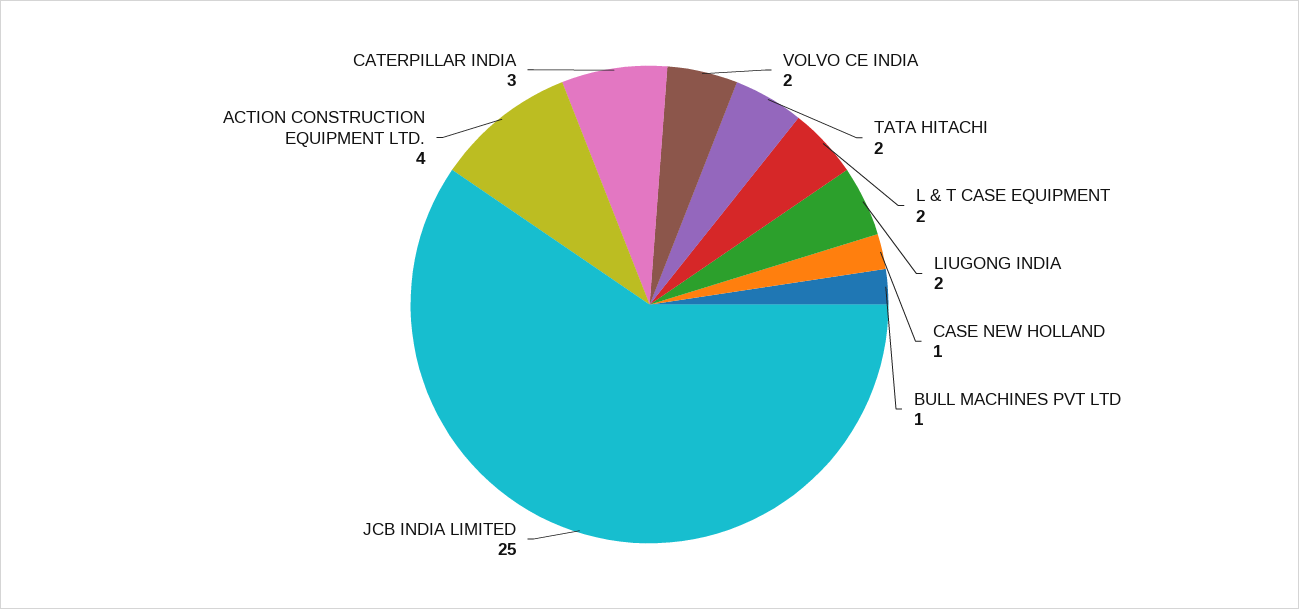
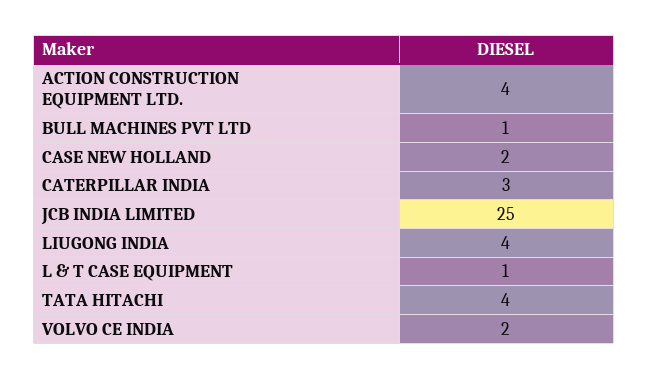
TATA HITACHI: 2 -> 4
L & T CASE EQUIPMENT: 2 -> 1
LIUGONG INDIA: 2 -> 4
CASE NEW HOLLAND: 1 -> 2

